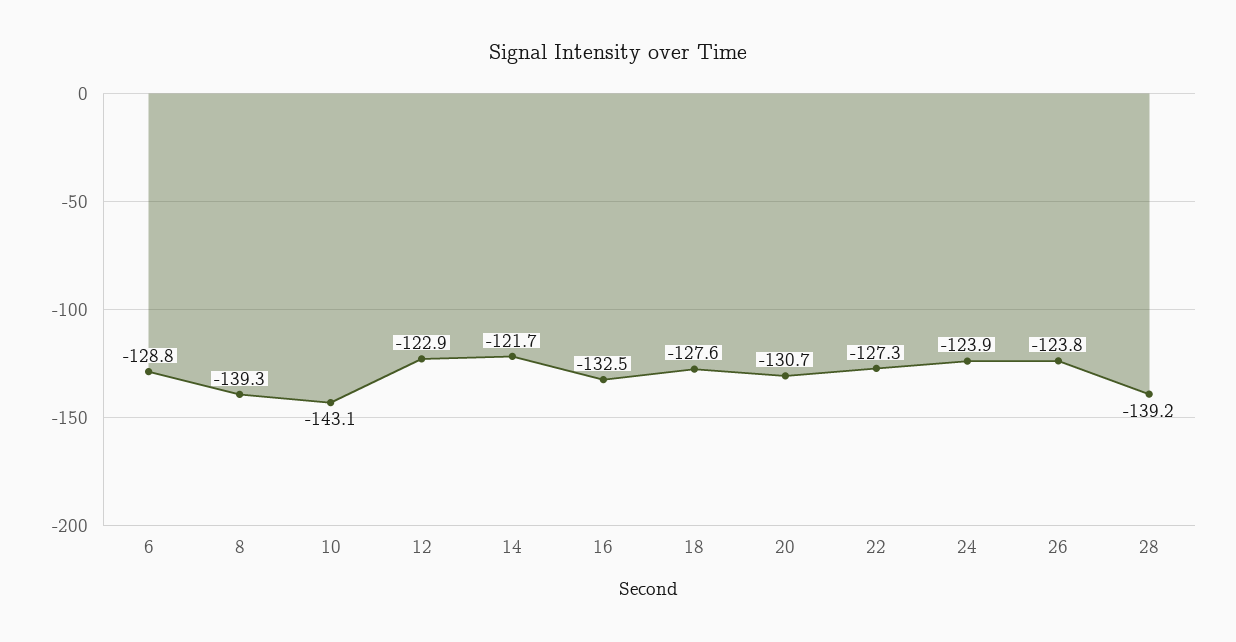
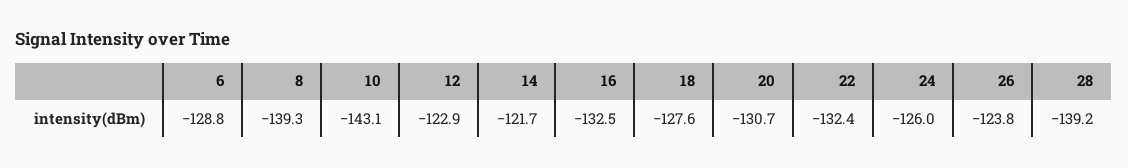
22: -127.3 -> -132.4
24: -123.9 -> -126

